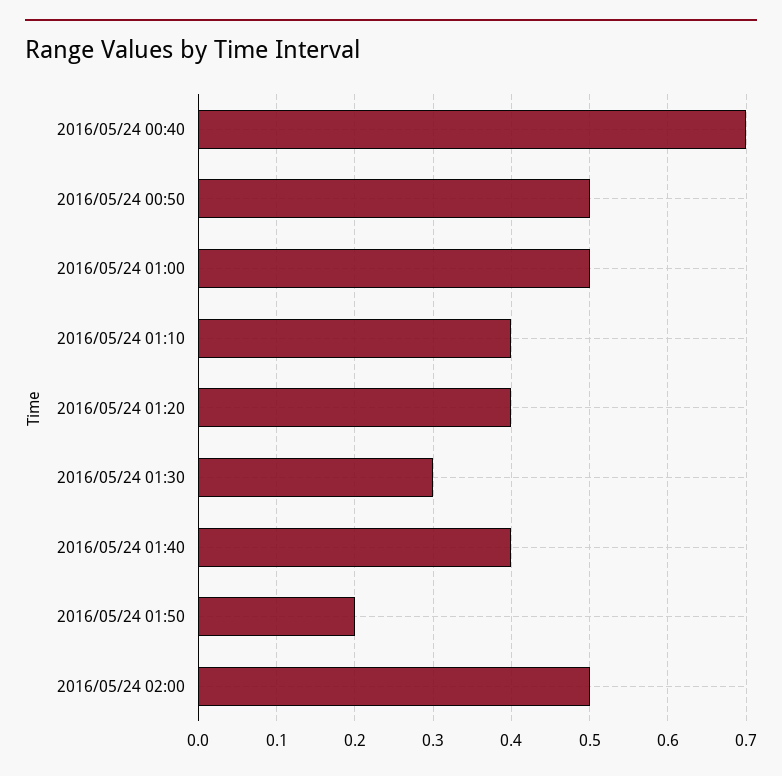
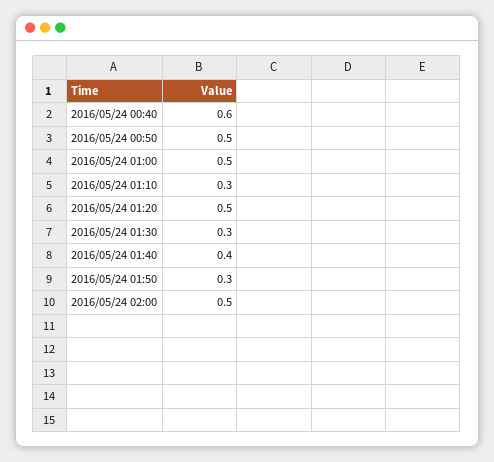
2016/05/24 00:40: 0.7 -> 0.6
2016/05/24 01:10: 0.4 -> 0.3
2016/05/24 01:20: 0.4 -> 0.5
2016/05/24 01:50: 0.2 -> 0.3

